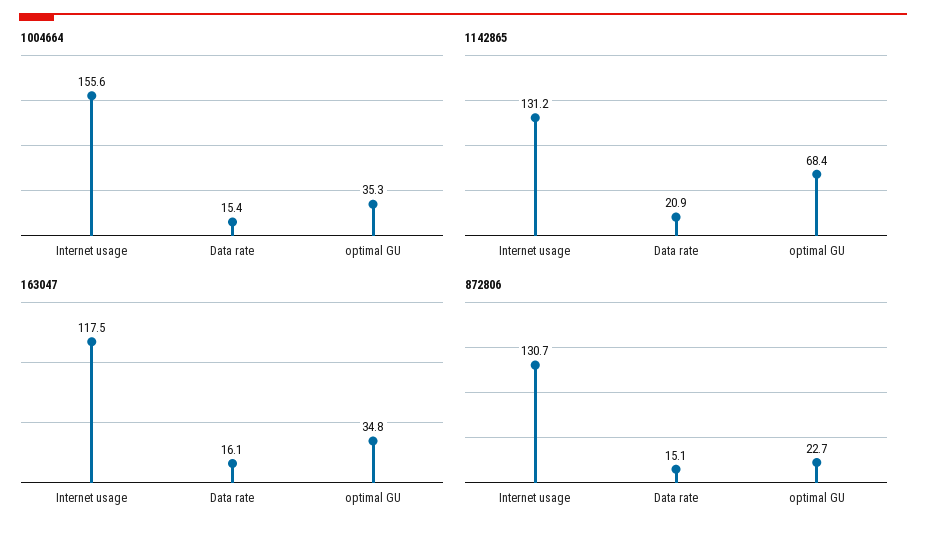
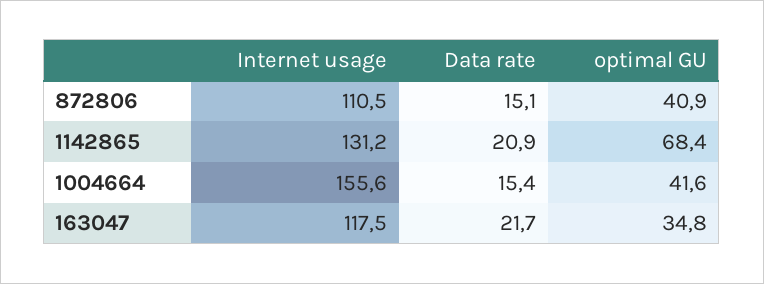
1004664, optimal GU: 35.3 -> 41.6
163047, Data rate: 16.1 -> 21.7
872806, Internet usage: 130.7 -> 110.5
872806, optimal GU: 22.7 -> 40.9

